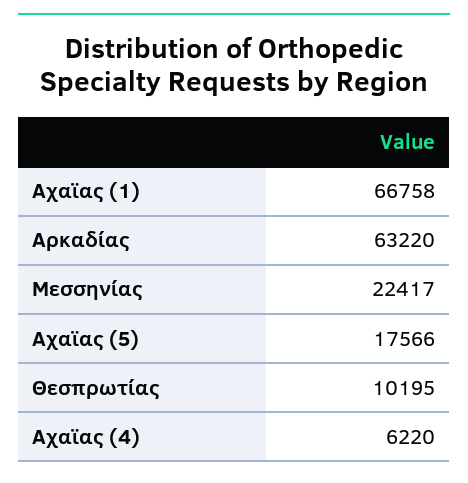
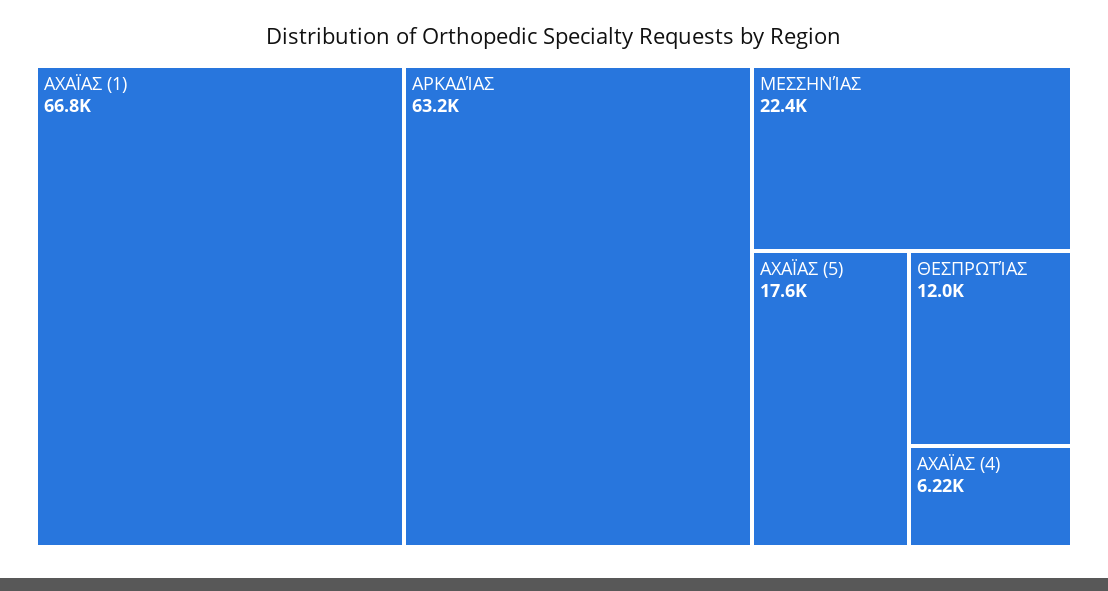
Θεσπρωτίας: 10195 -> 12000

